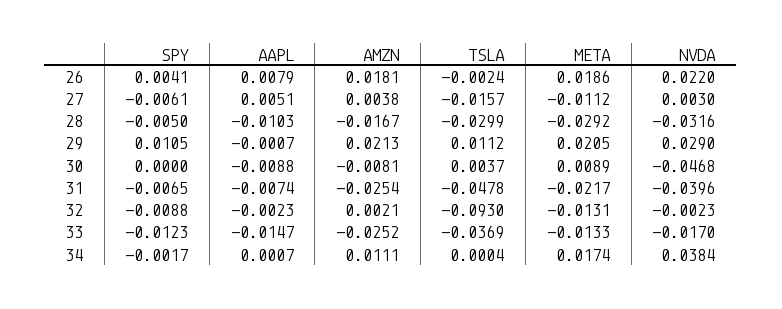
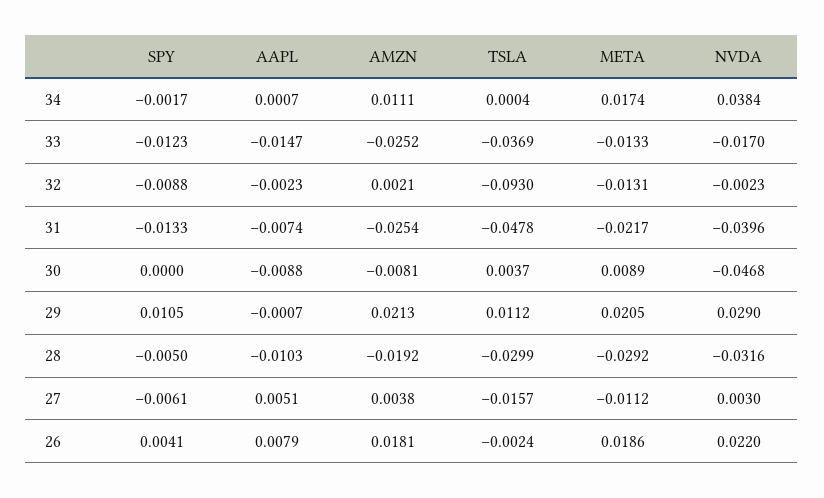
AMZN, 28: -0.0167 -> -0.0192
SPY, 31: -0.0065 -> -0.0133

